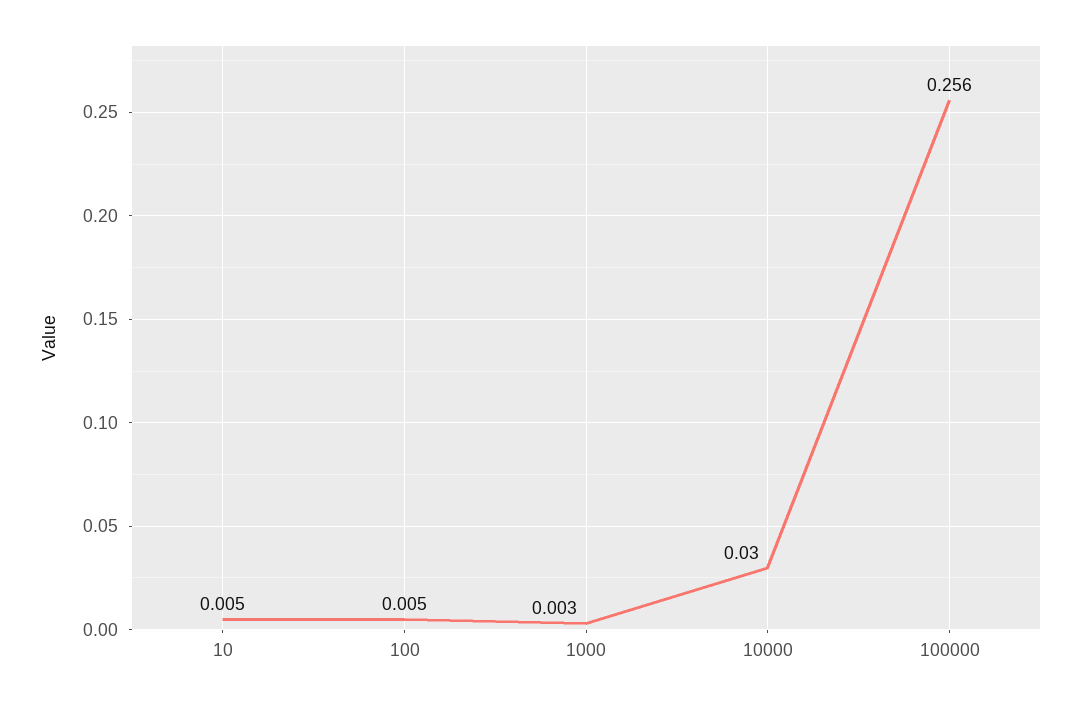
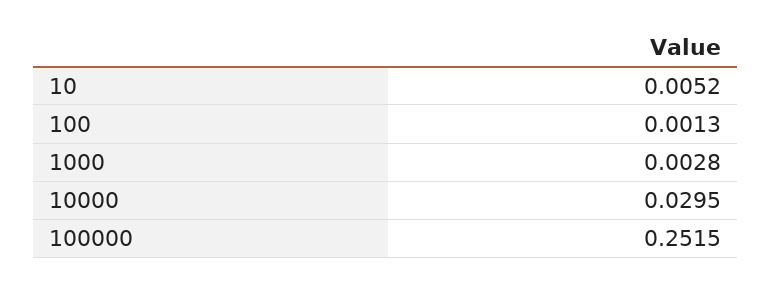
100: 0.005 -> 0.0013
100000: 0.256 -> 0.2515

